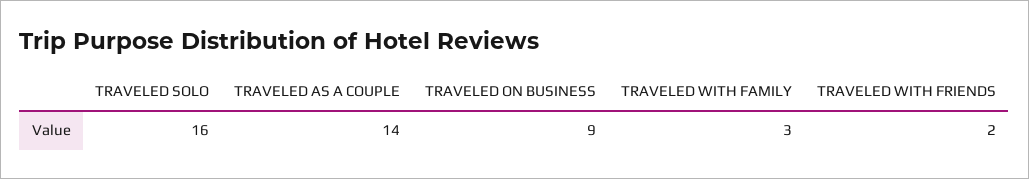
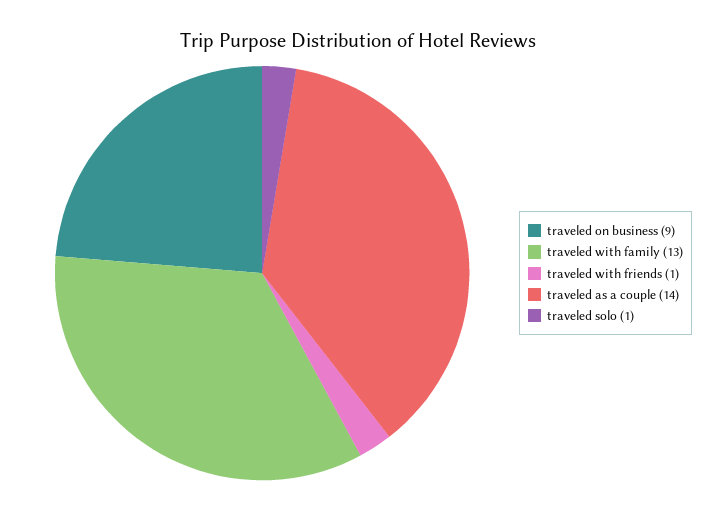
TRAVELED SOLO: 16 -> 1
TRAVELED WITH FAMILY: 3 -> 13
TRAVELED WITH FRIENDS: 2 -> 1

